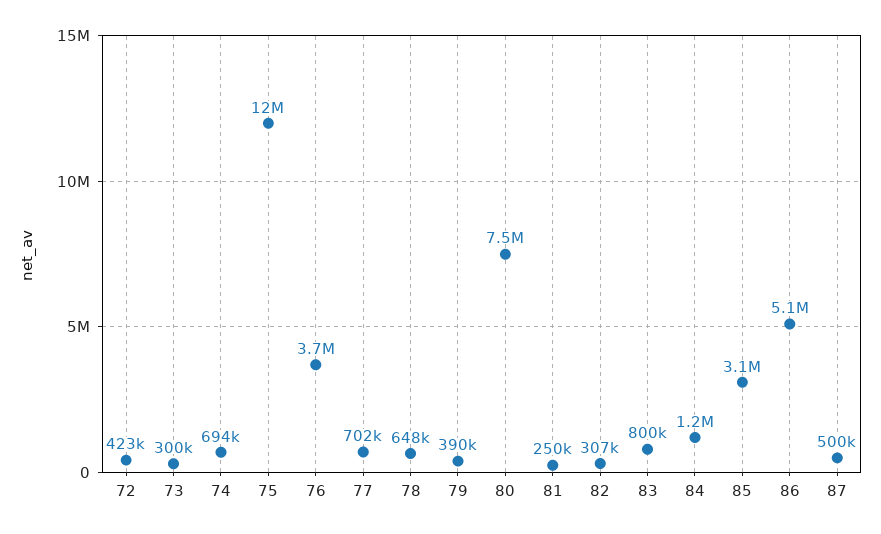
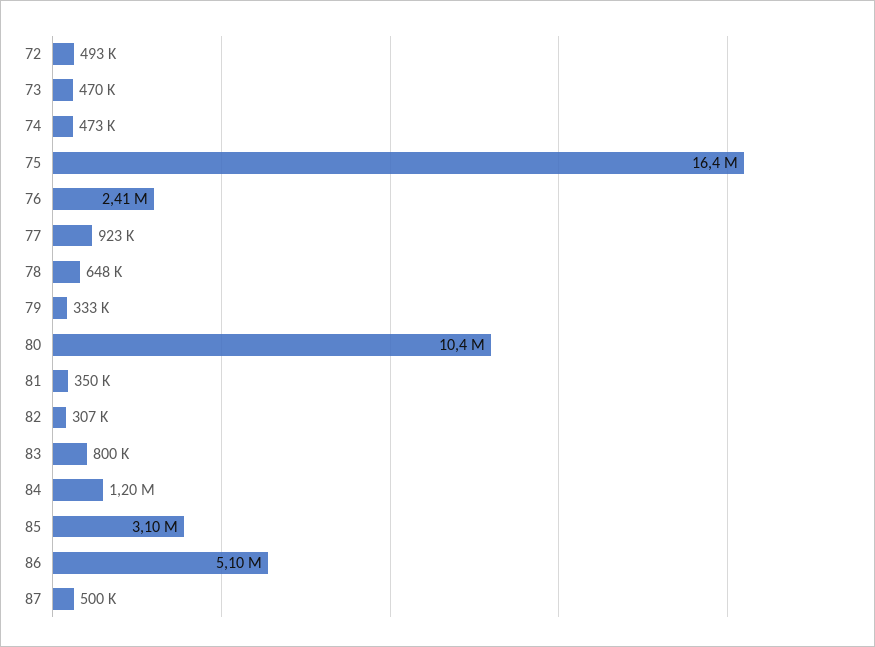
72: 423000 -> 493000
73: 300000 -> 470000
74: 694000 -> 473000
75: 12000000 -> 16400000
76: 3700000 -> 2410000
77: 702000 -> 923000
79: 390000 -> 333000
80: 7500000 -> 10400000
81: 250000 -> 350000

